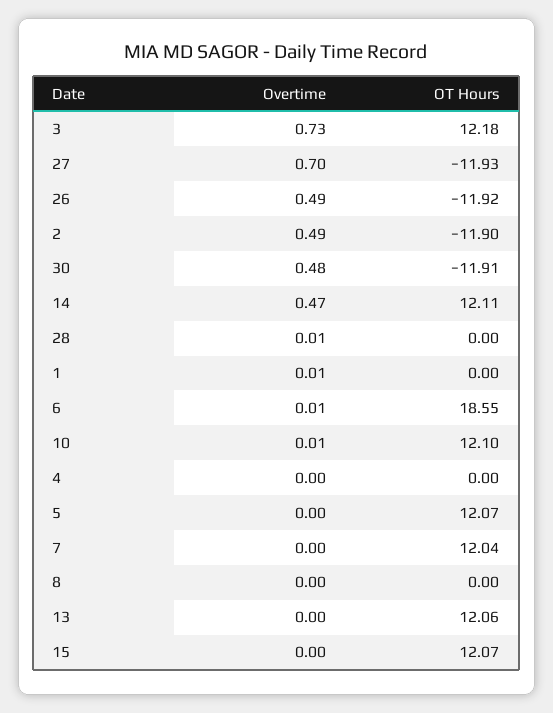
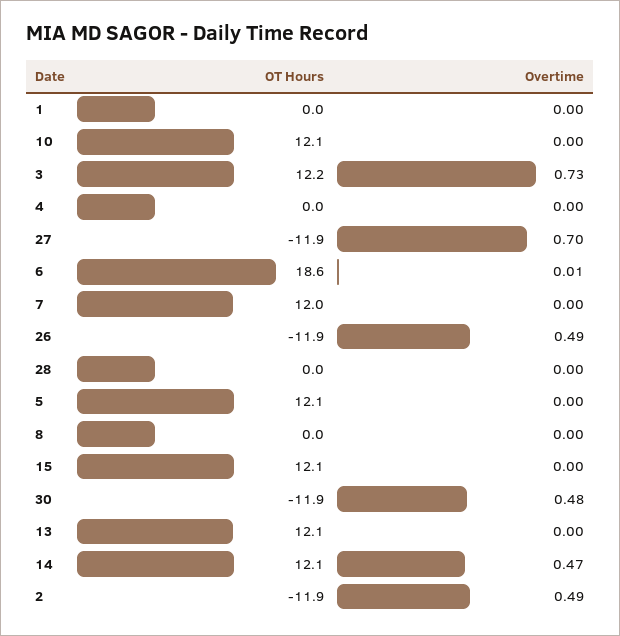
Overtime, 28: 0.01 -> 0
Overtime, 1: 0.01 -> 0
Overtime, 10: 0.01 -> 0

